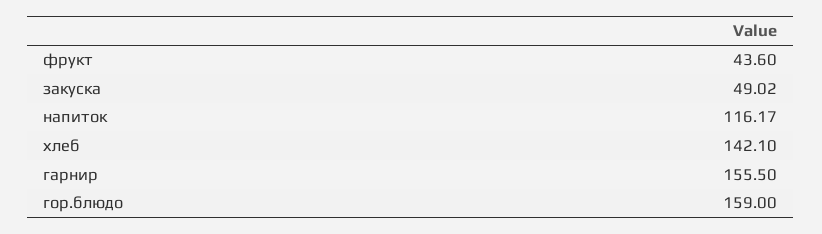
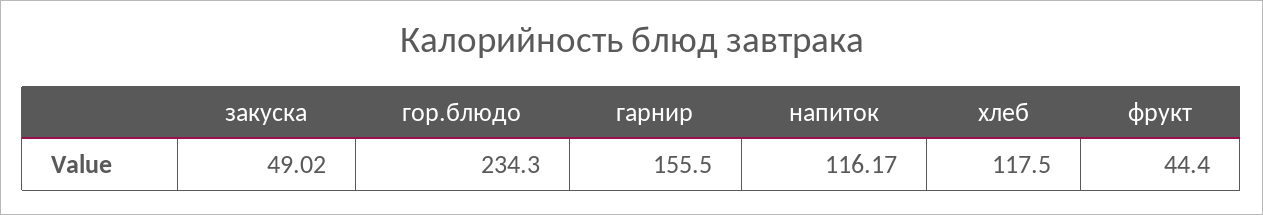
фрукт: 43.6 -> 44.4
хлеб: 142.1 -> 117.5
гор.блюдо: 159 -> 234.3

